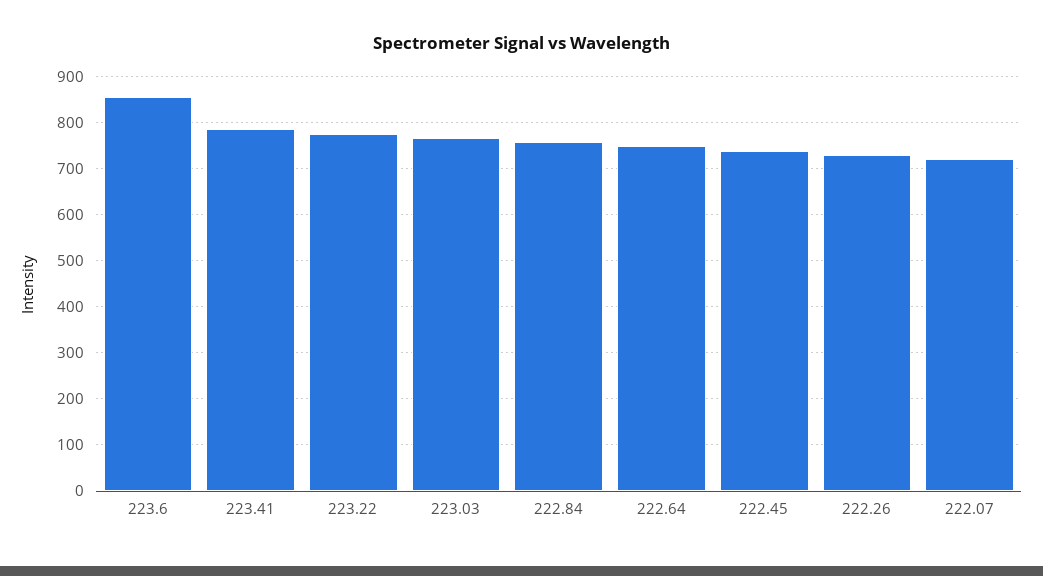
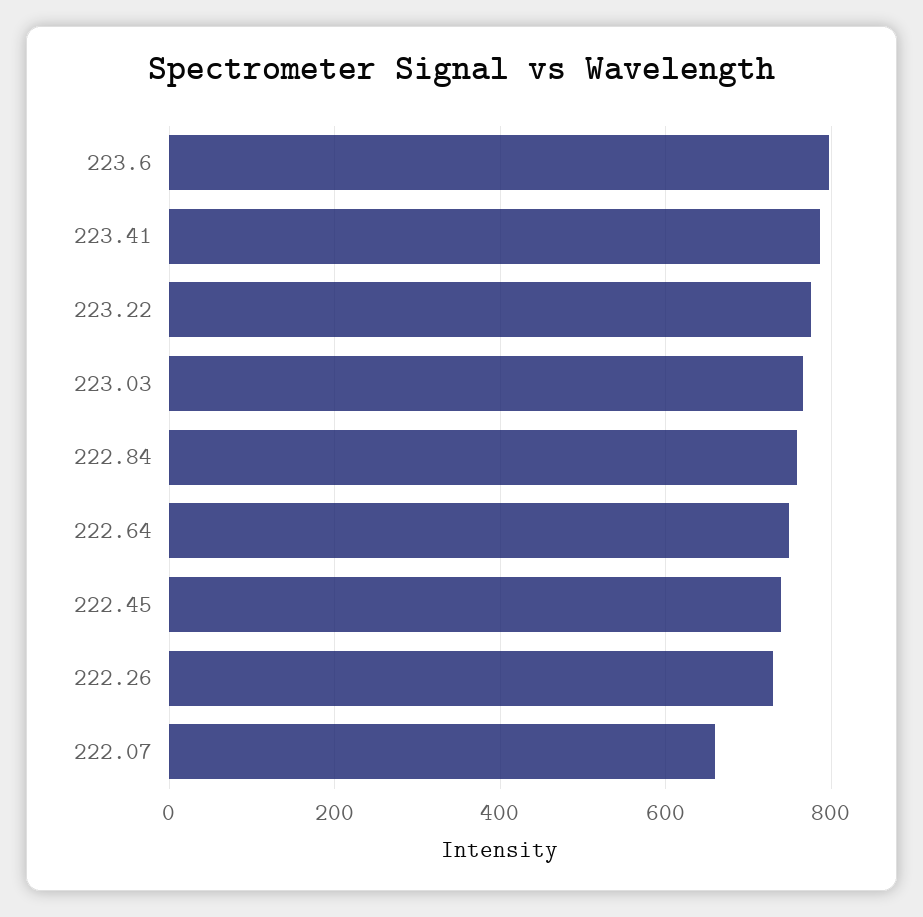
223.6: 860 -> 800
222.07: 720 -> 660

